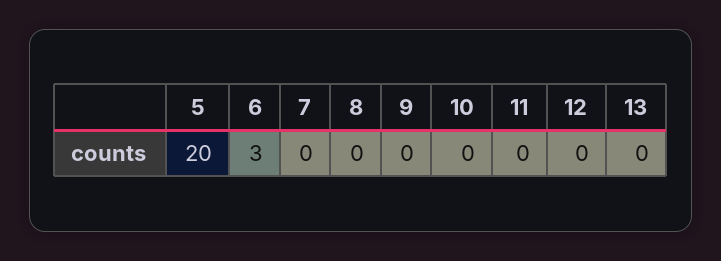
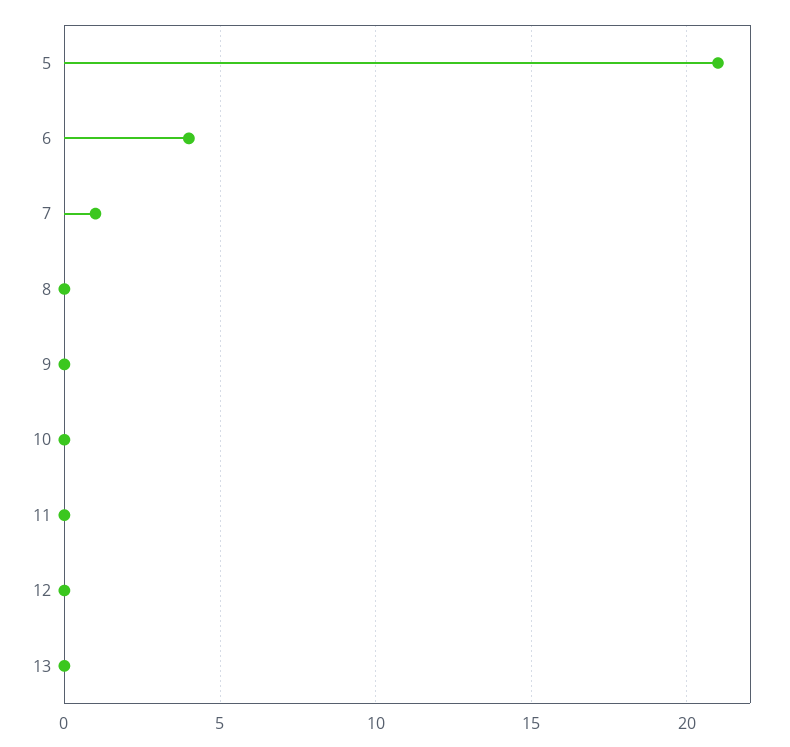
5: 20 -> 21
6: 3 -> 4
7: 0 -> 1

